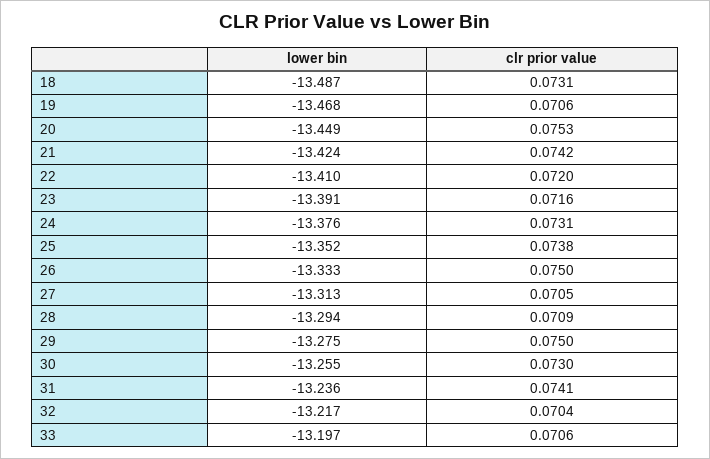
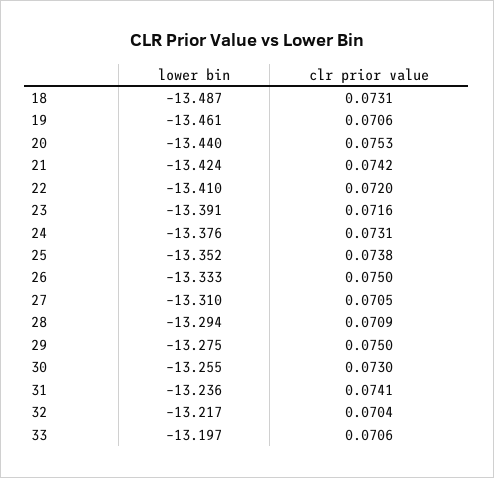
lower bin, 19: -13.468 -> -13.461
lower bin, 20: -13.449 -> -13.44
lower bin, 27: -13.313 -> -13.31

